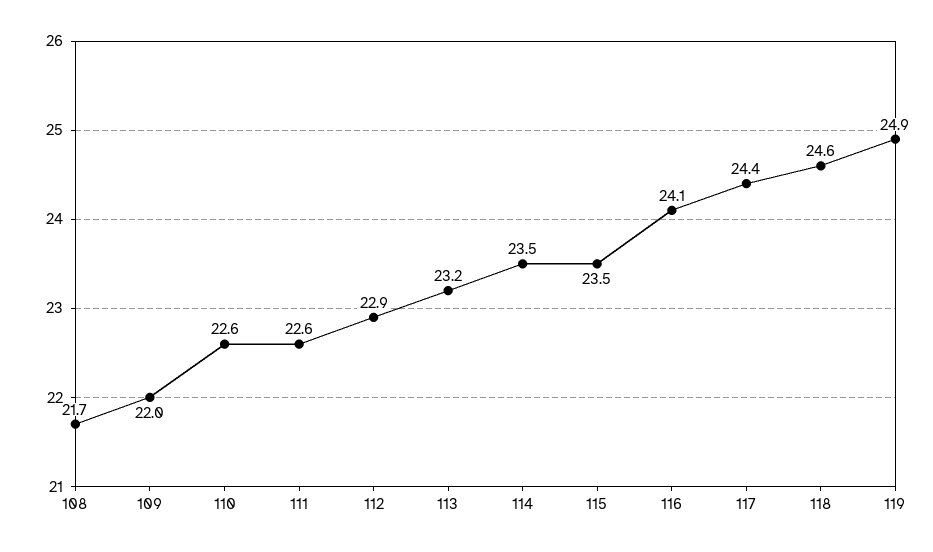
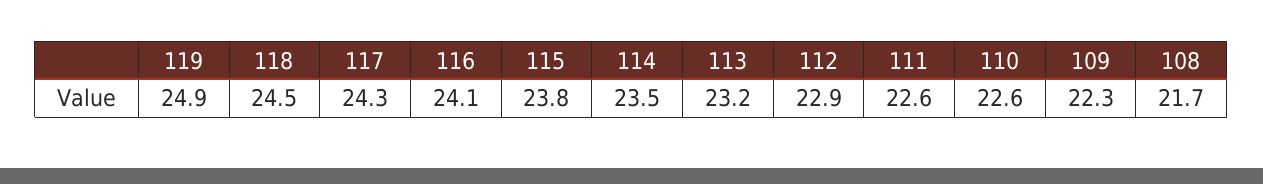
109: 22 -> 22.3
115: 23.5 -> 23.8
117: 24.4 -> 24.3
118: 24.6 -> 24.5

